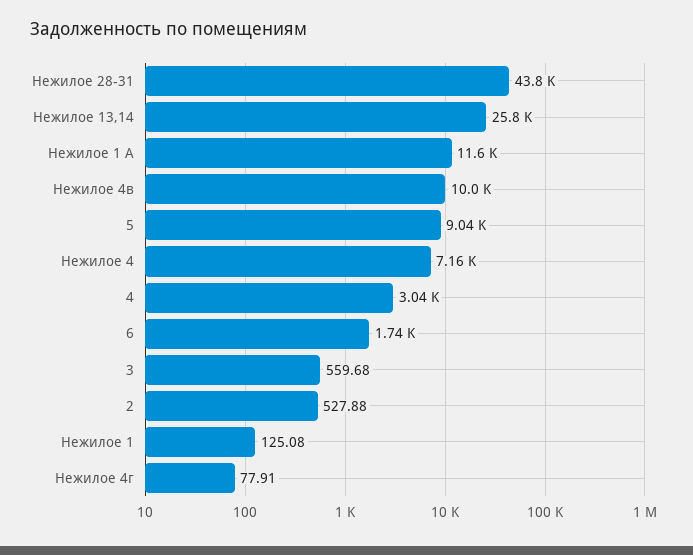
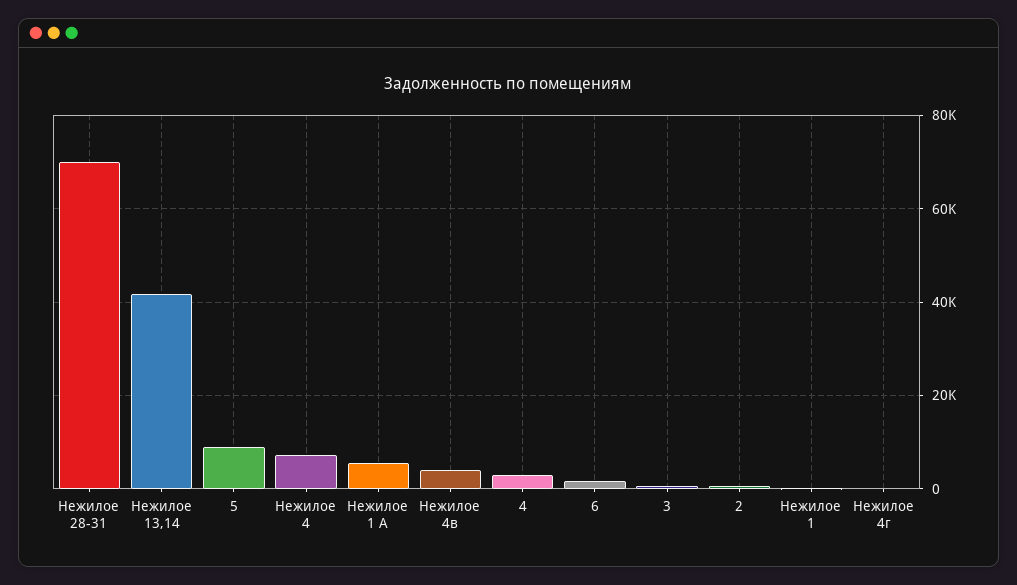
Нежилое 28-31: 43800 -> 70000
Нежилое 13,14: 25800 -> 42000
Нежилое 1 А: 11600 -> 6000
Нежилое 4в: 10000 -> 4000

